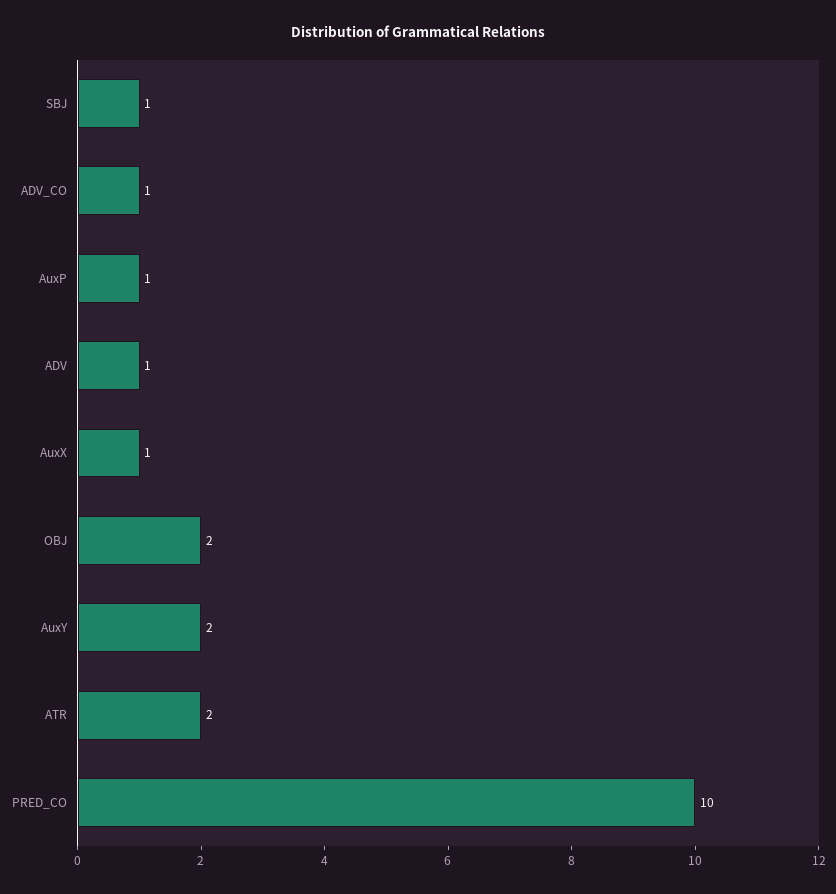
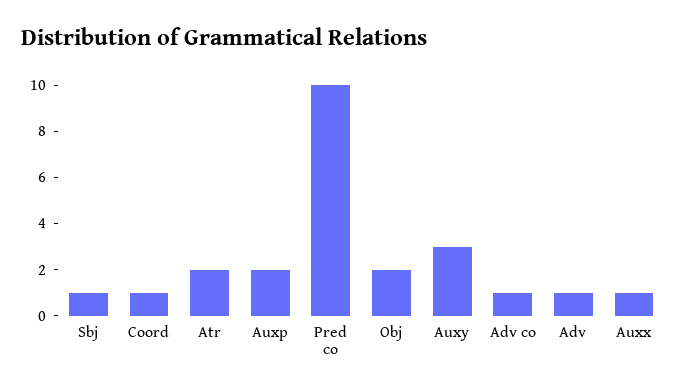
AuxP: 1 -> 2
AuxY: 2 -> 3
Coord: none -> 1

